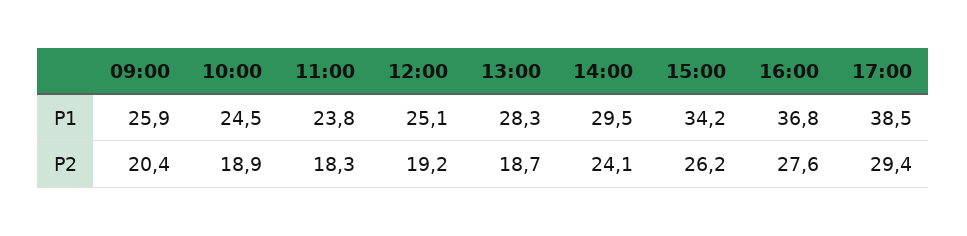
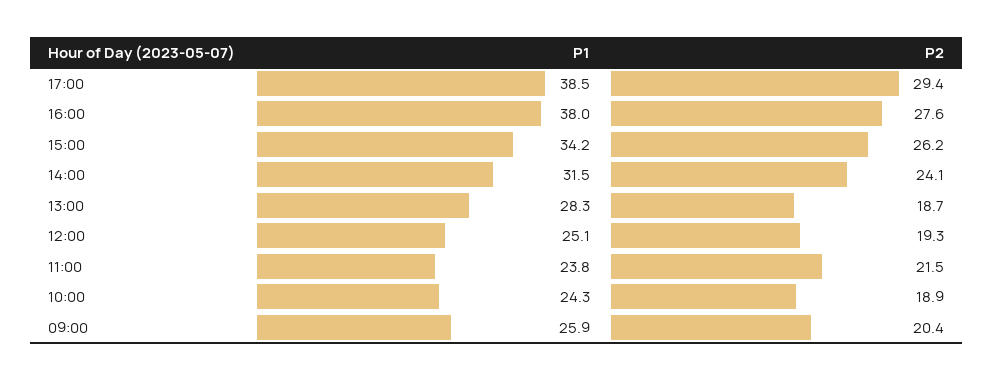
10:00, P1: 24.5 -> 24.3
14:00, P1: 29.5 -> 31.5
16:00, P1: 36.8 -> 38
11:00, P2: 18.3 -> 21.5
12:00, P2: 19.2 -> 19.3

